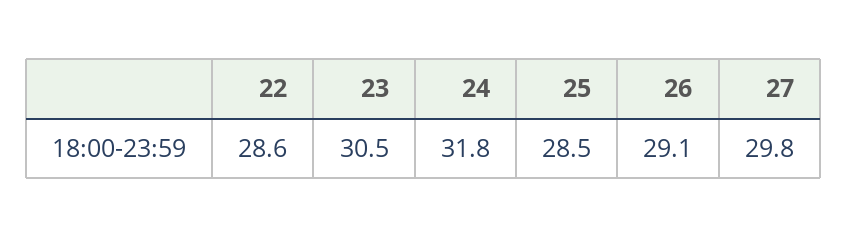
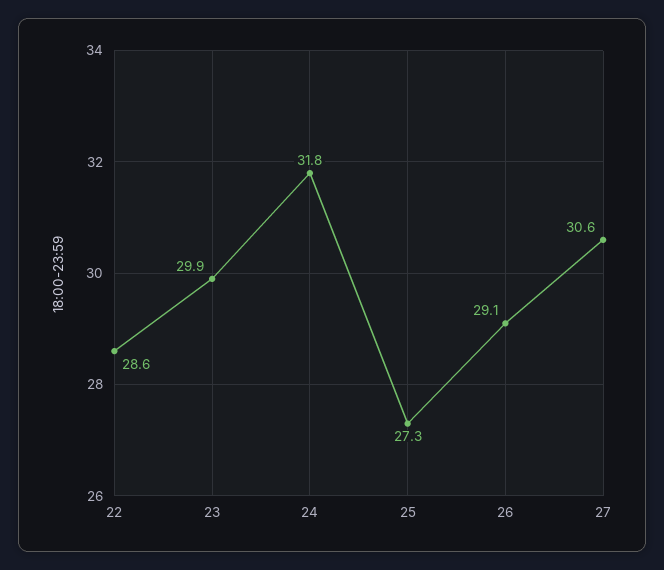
23: 30.5 -> 29.9
25: 28.5 -> 27.3
27: 29.8 -> 30.6

